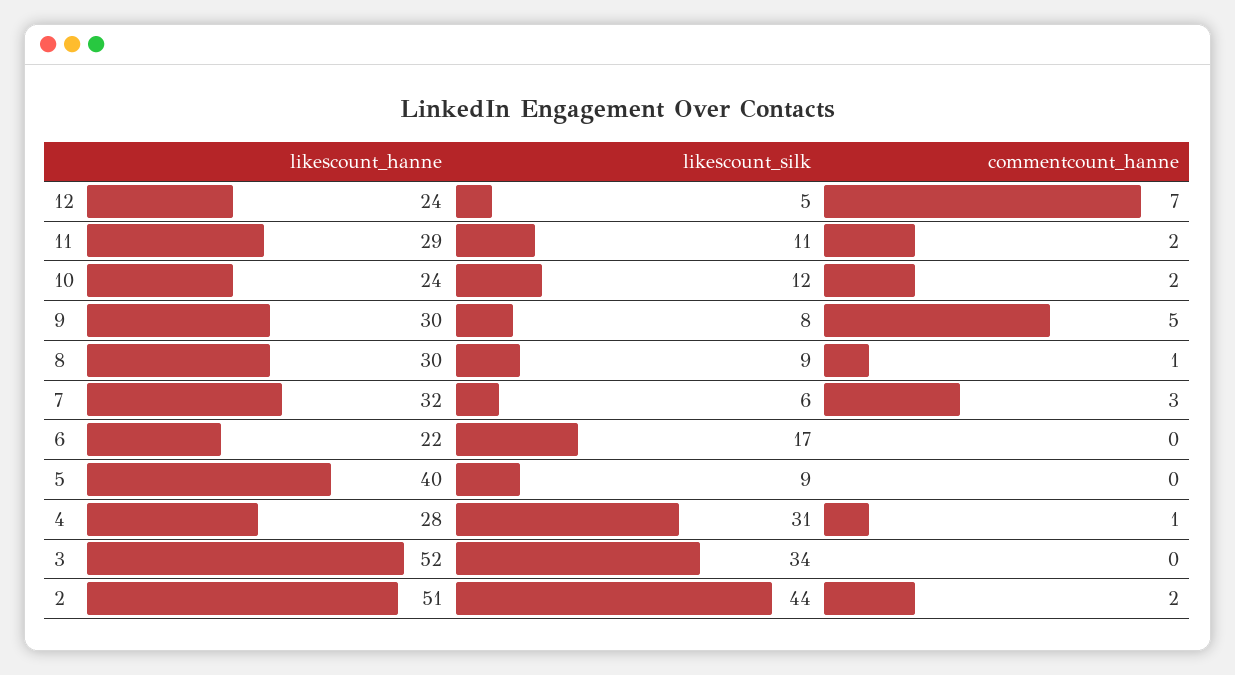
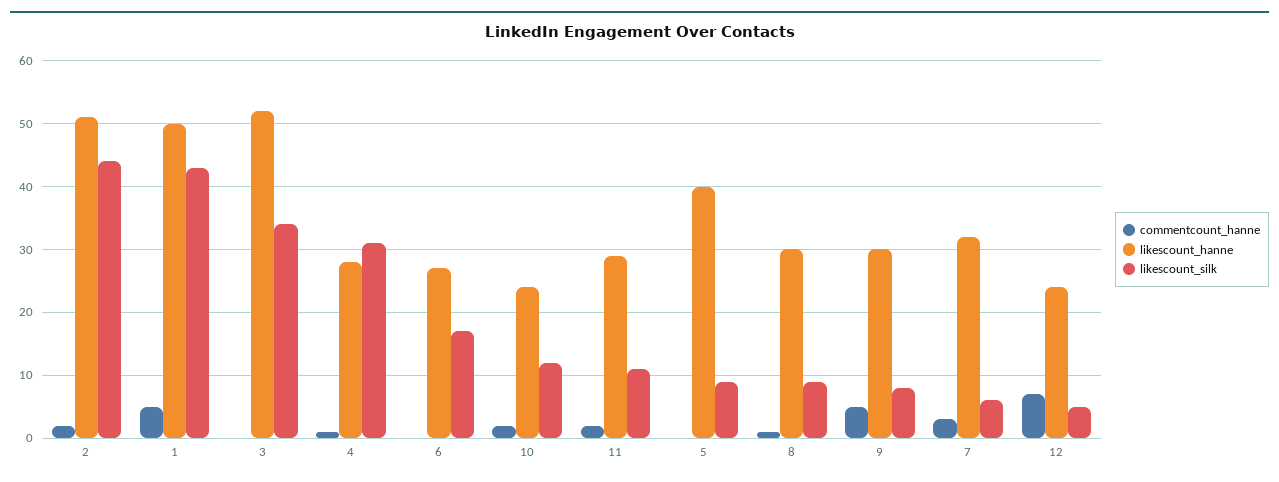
likescount_hanne, 6: 22 -> 27
commentcount_hanne, 1: none -> 5
likescount_hanne, 1: none -> 50
likescount_silk, 1: none -> 43

